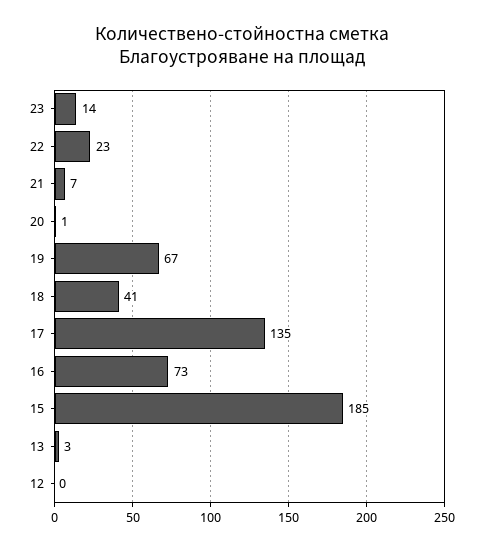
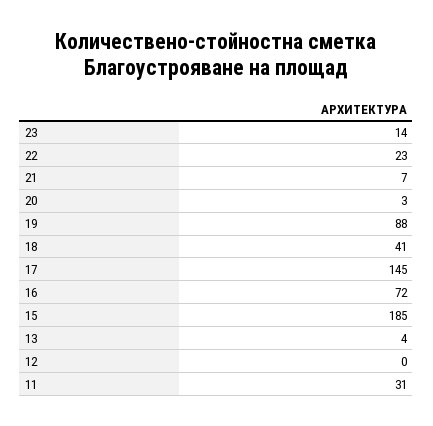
20: 1 -> 3
19: 67 -> 88
17: 135 -> 145
16: 73 -> 72
13: 3 -> 4
11: none -> 31

